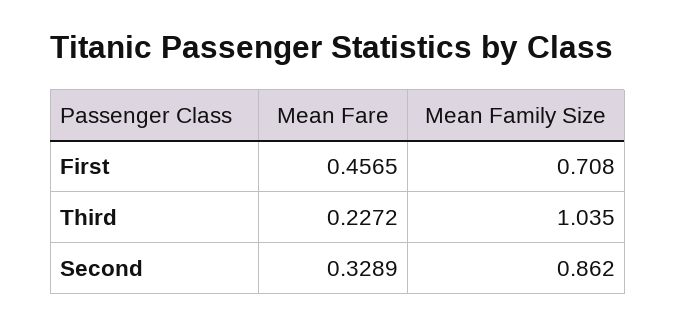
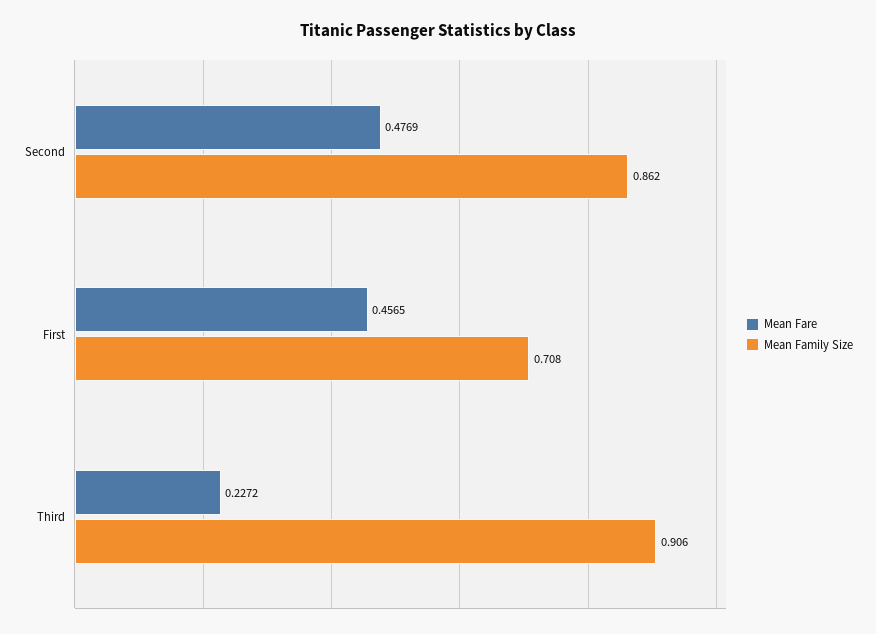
Mean Family Size, Third: 1.035 -> 0.906
Mean Fare, Second: 0.3289 -> 0.4769

